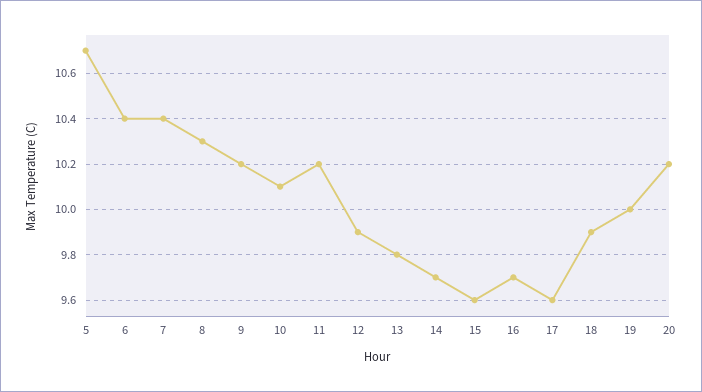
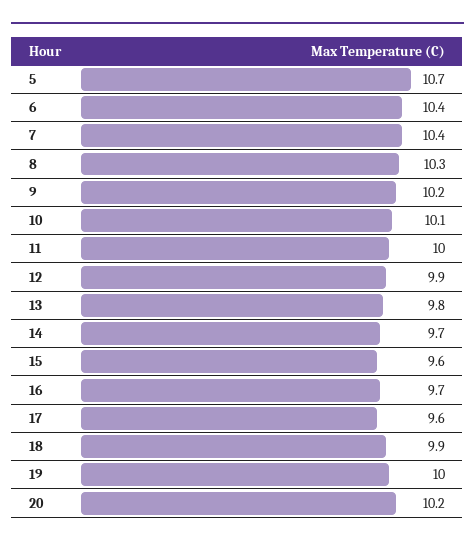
11: 10.2 -> 10

